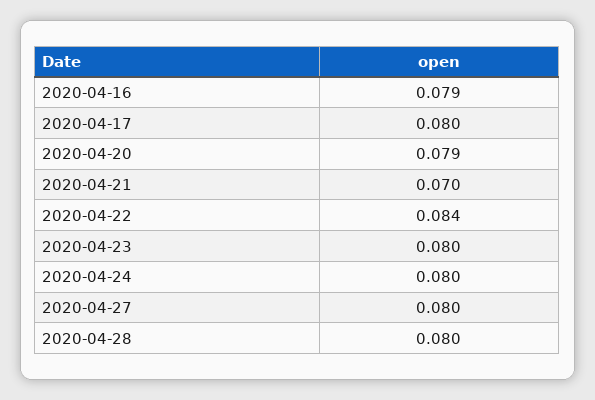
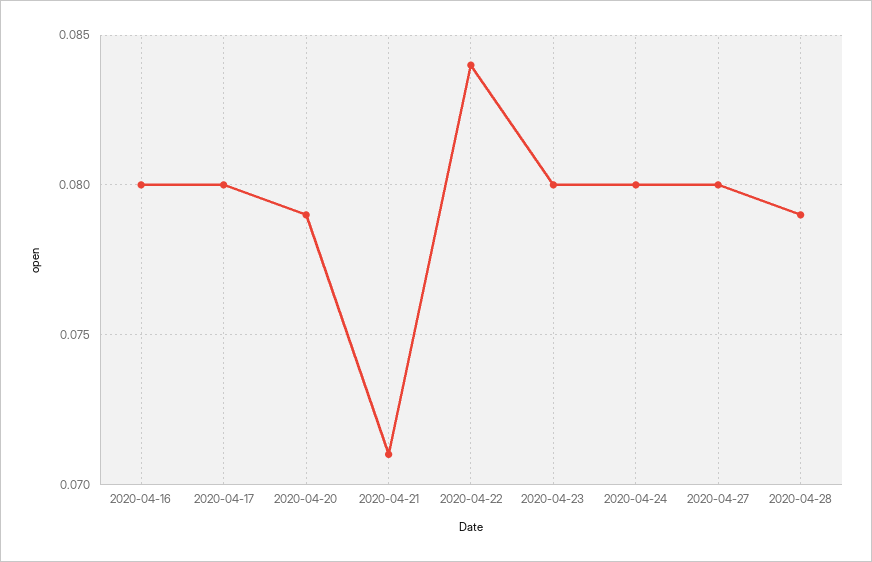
2020-04-16: 0.079 -> 0.08
2020-04-21: 0.07 -> 0.071
2020-04-28: 0.08 -> 0.079

